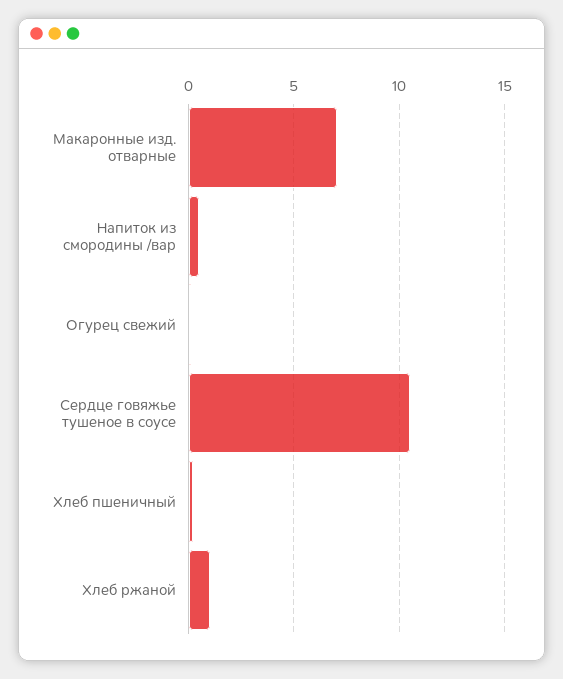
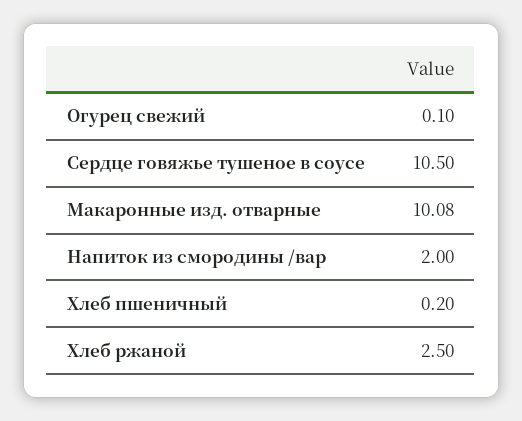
Макаронные изд. отварные: 7 -> 10.08
Напиток из смородины /вар: 0.5 -> 2
Хлеб ржаной: 1 -> 2.5

